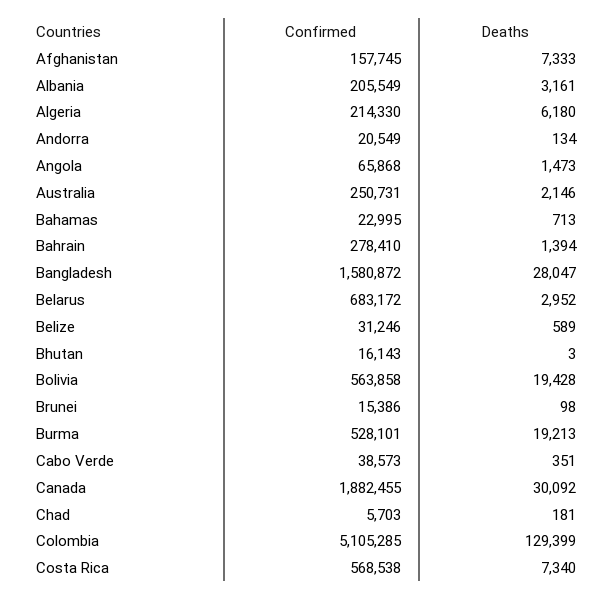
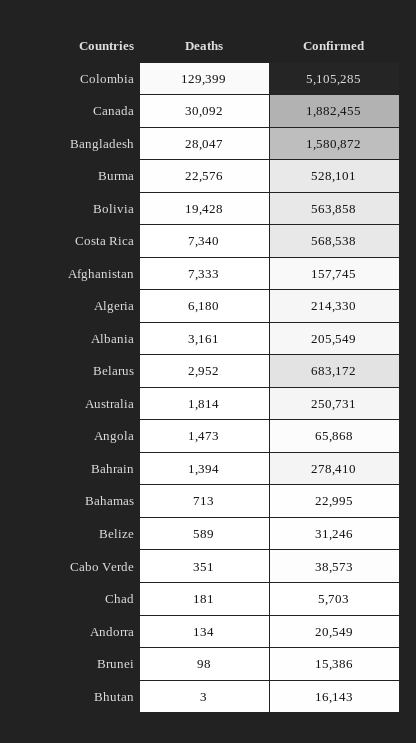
Deaths, Australia: 2146 -> 1814
Deaths, Burma: 19213 -> 22576

